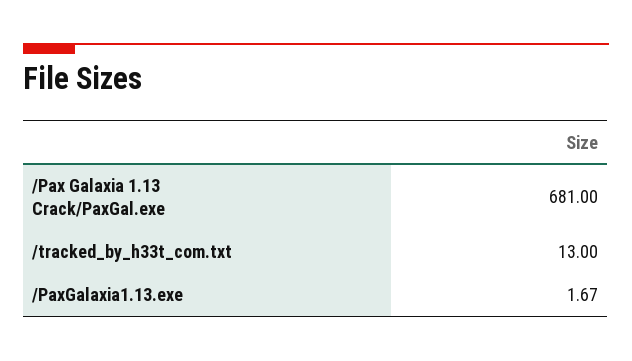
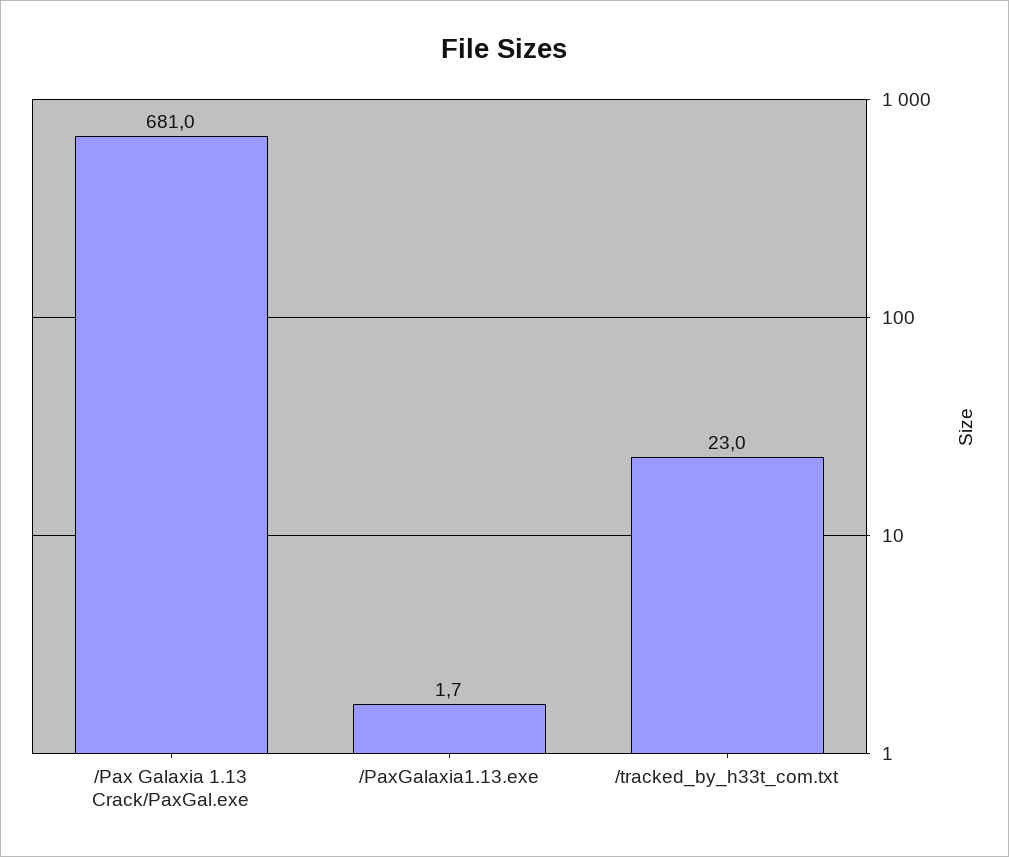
/tracked_by_h33t_com.txt: 13 -> 23

